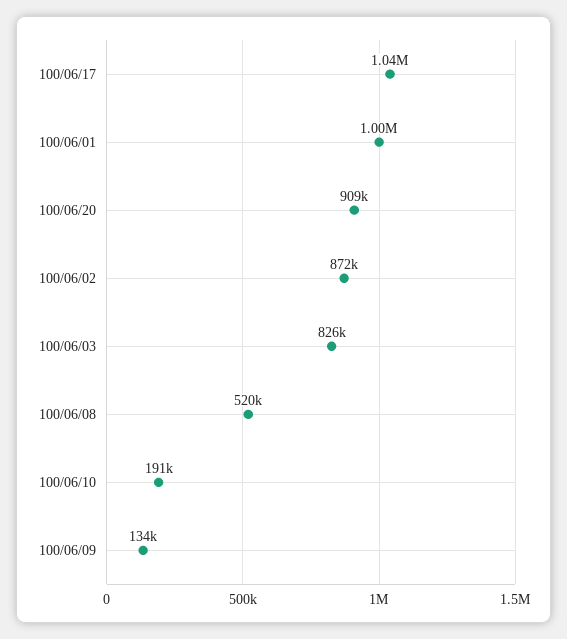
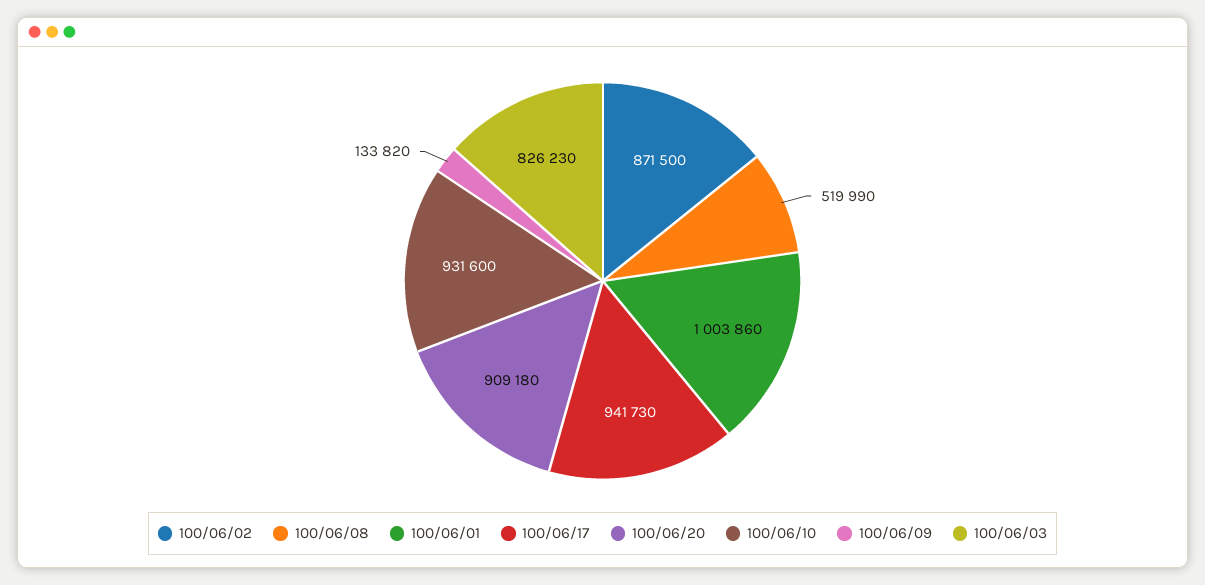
100/06/17: 1040000 -> 941730
100/06/10: 191000 -> 931600

